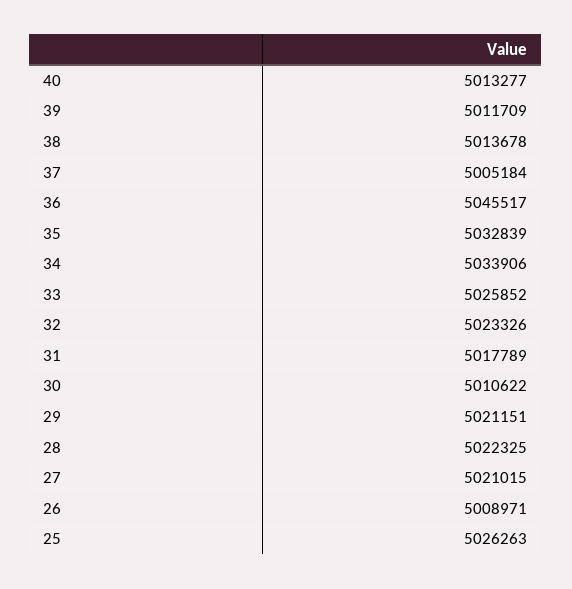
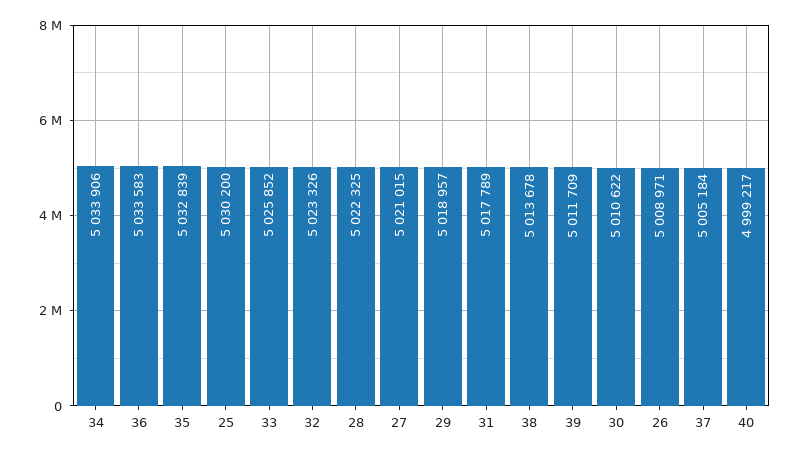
40: 5013277 -> 4999217
36: 5045517 -> 5033583
29: 5021151 -> 5018957
25: 5026263 -> 5030200

